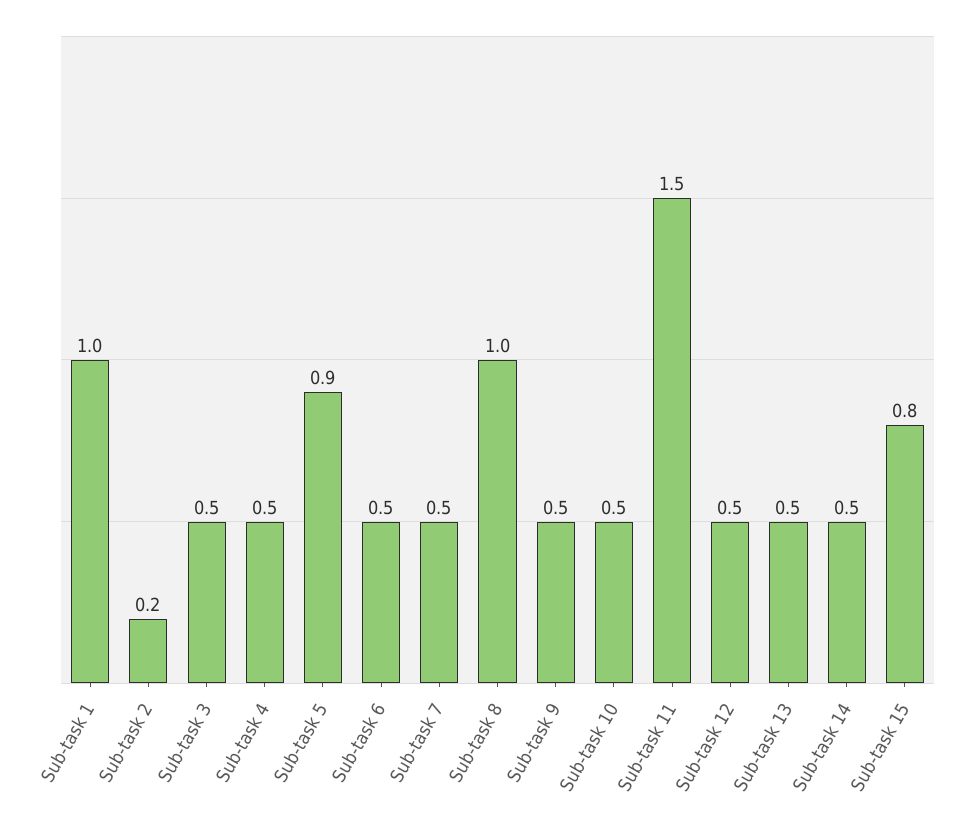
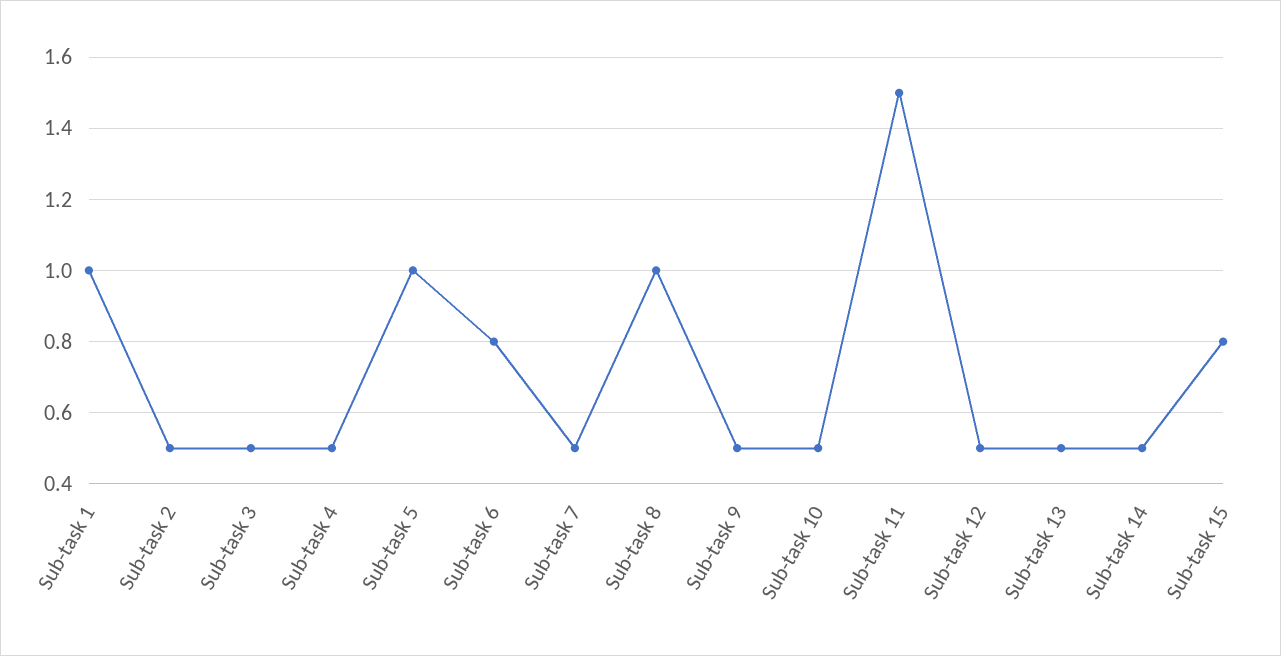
Sub-task 2: 0.2 -> 0.5
Sub-task 5: 0.9 -> 1
Sub-task 6: 0.5 -> 0.8

